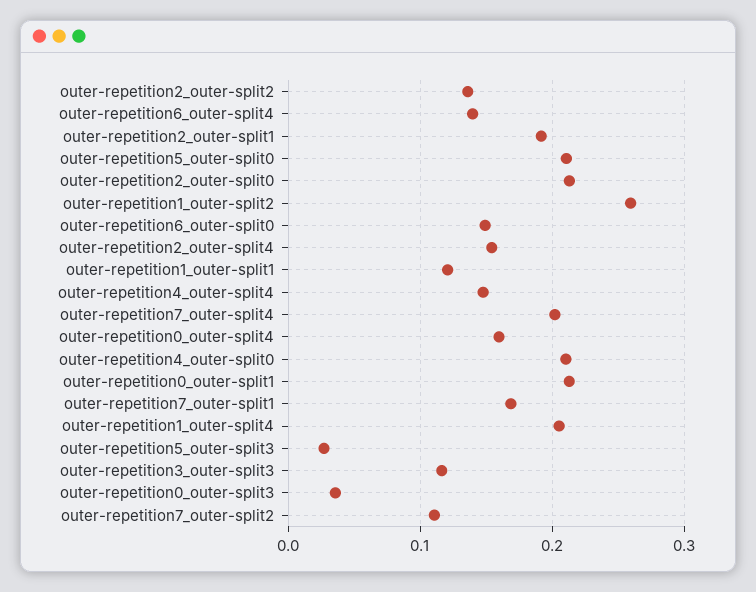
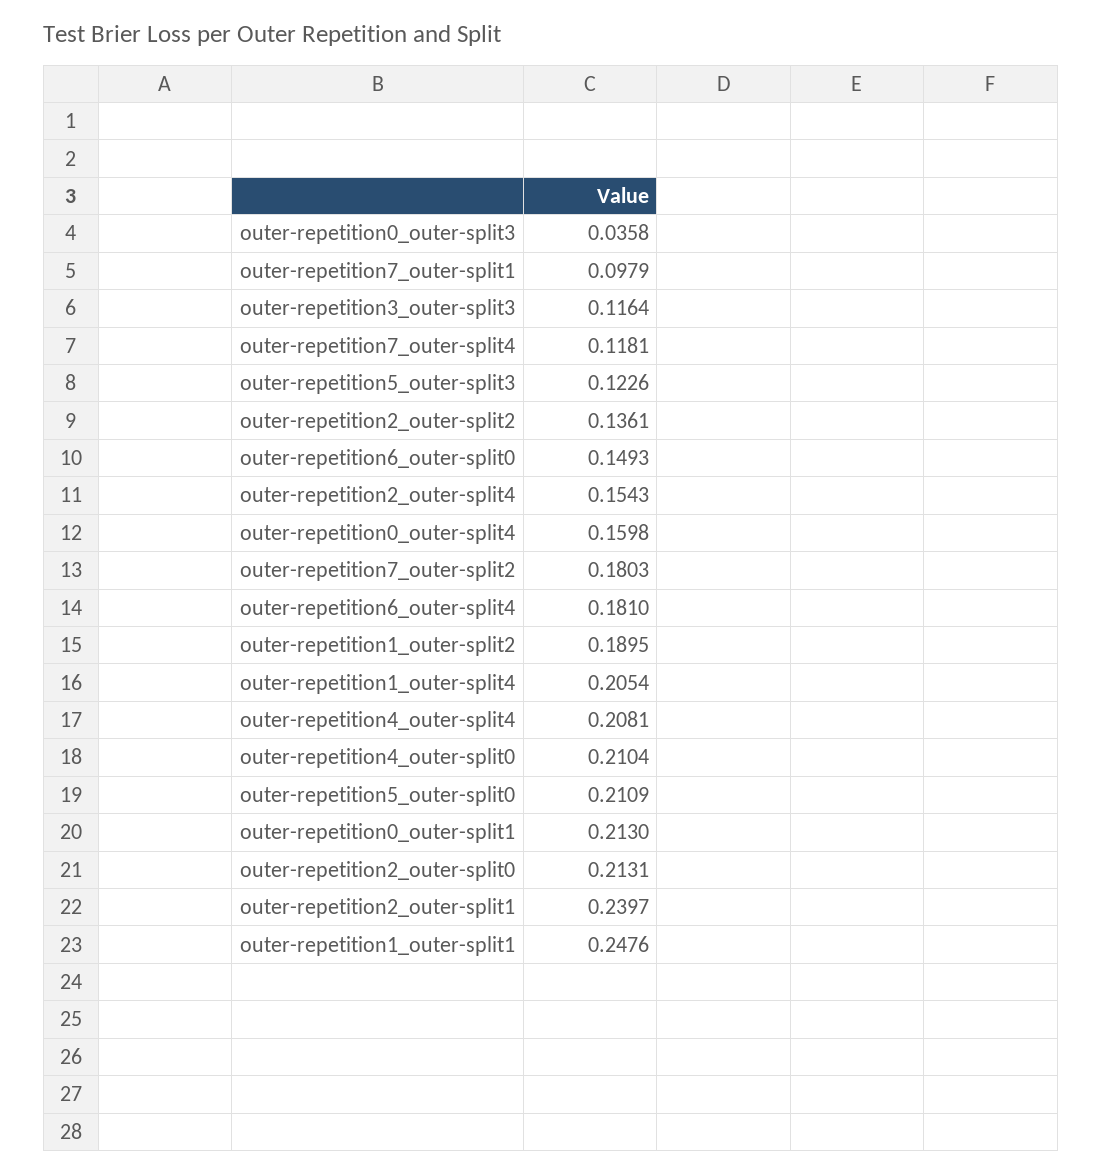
outer-repetition6_outer-split4: 0.14 -> 0.181
outer-repetition2_outer-split1: 0.19 -> 0.2397
outer-repetition1_outer-split2: 0.26 -> 0.1895
outer-repetition1_outer-split1: 0.12 -> 0.2476
outer-repetition4_outer-split4: 0.15 -> 0.2081
outer-repetition7_outer-split4: 0.2 -> 0.1181
outer-repetition7_outer-split1: 0.17 -> 0.0979
outer-repetition5_outer-split3: 0.03 -> 0.1226
outer-repetition7_outer-split2: 0.11 -> 0.1803

